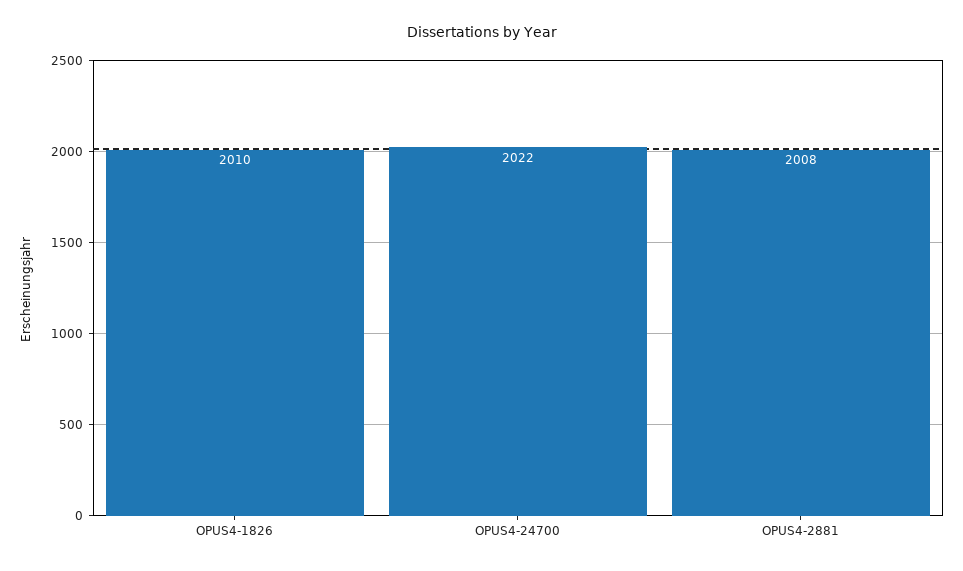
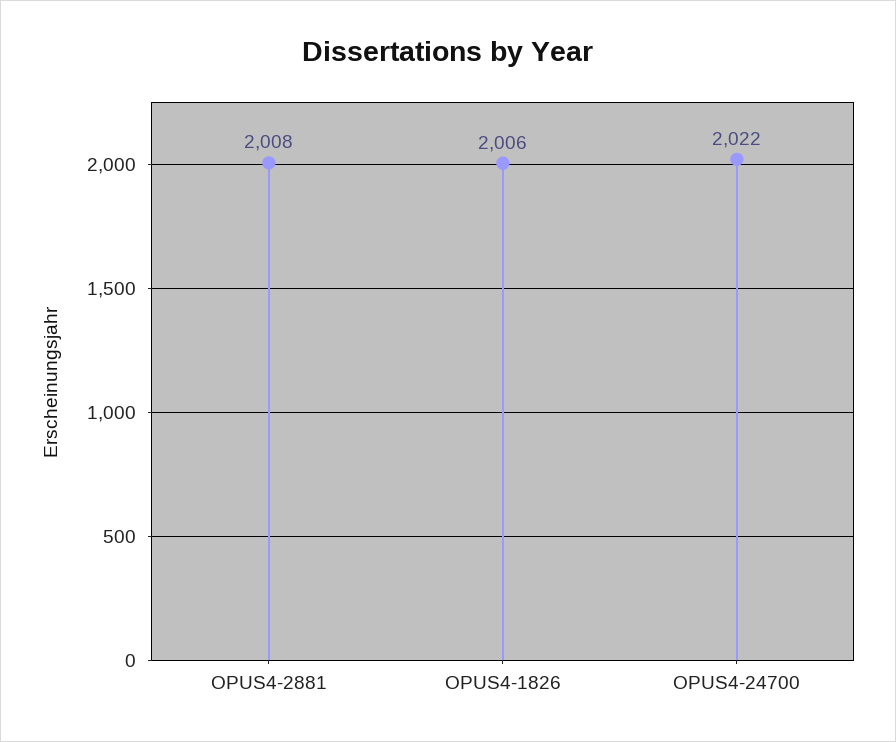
OPUS4-1826: 2010 -> 2006

